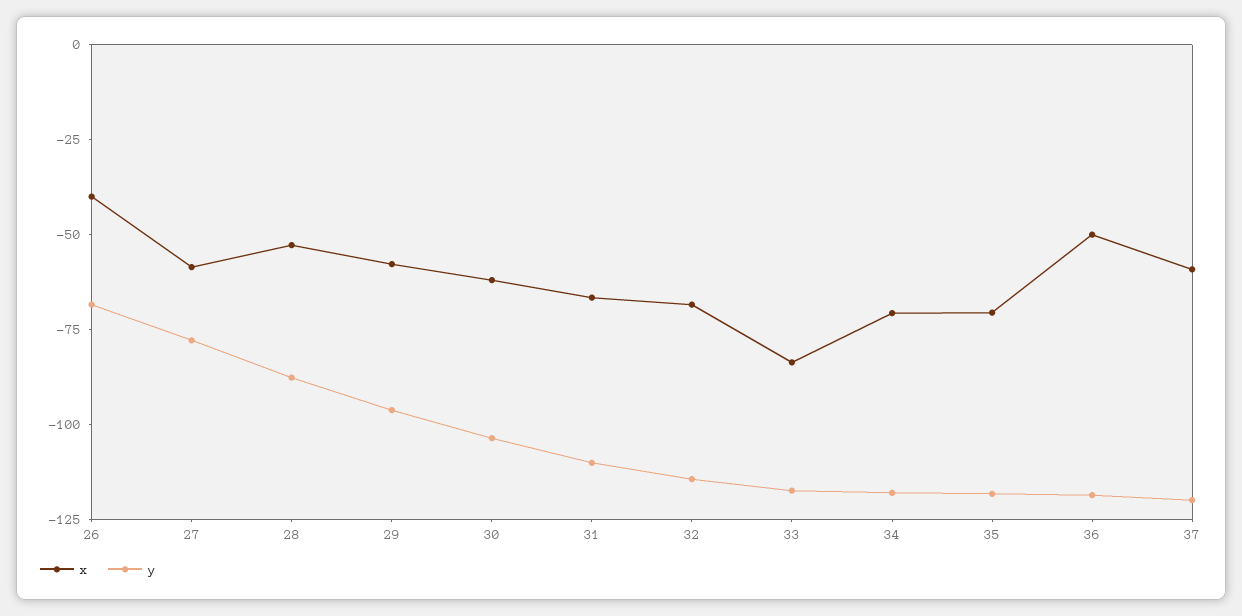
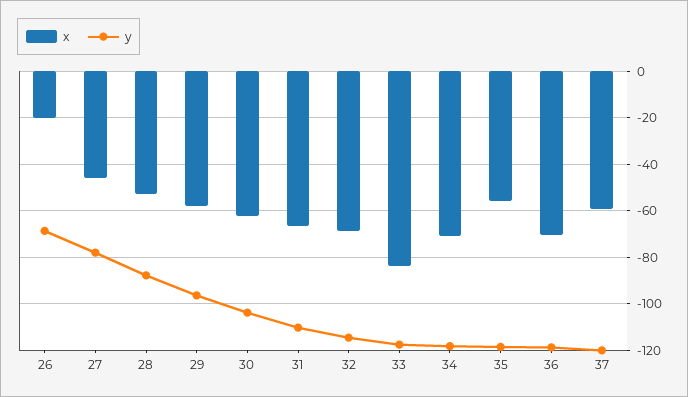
x, 26: -40 -> -20
x, 27: -60 -> -45
x, 35: -70 -> -55
x, 36: -50 -> -70

